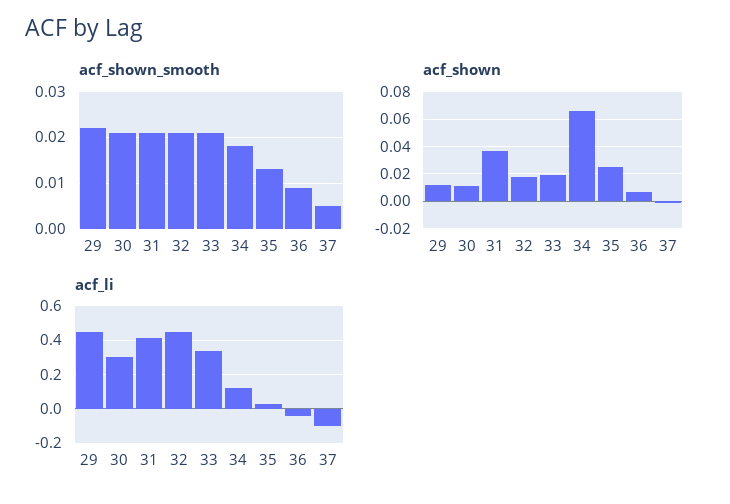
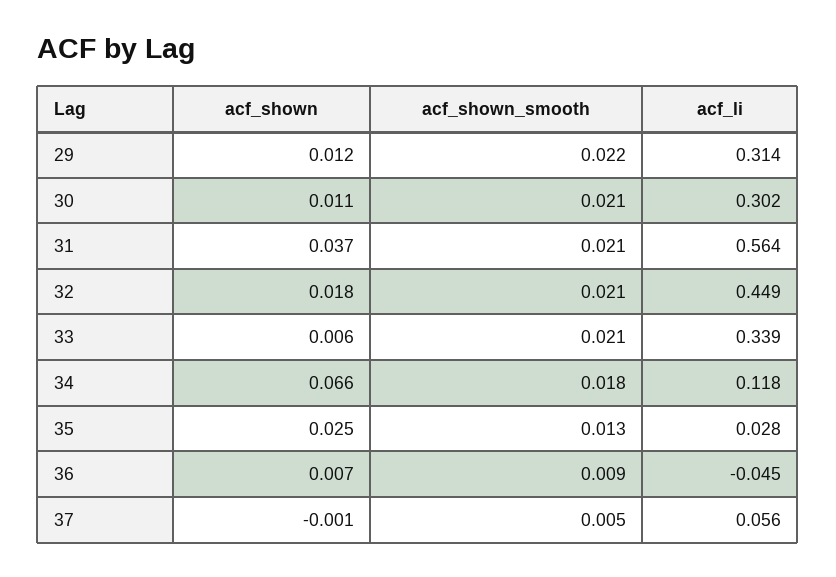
acf_shown, 33: 0.02 -> 0.006
acf_li, 29: 0.45 -> 0.314
acf_li, 31: 0.4 -> 0.564
acf_li, 37: -0.1 -> 0.056

